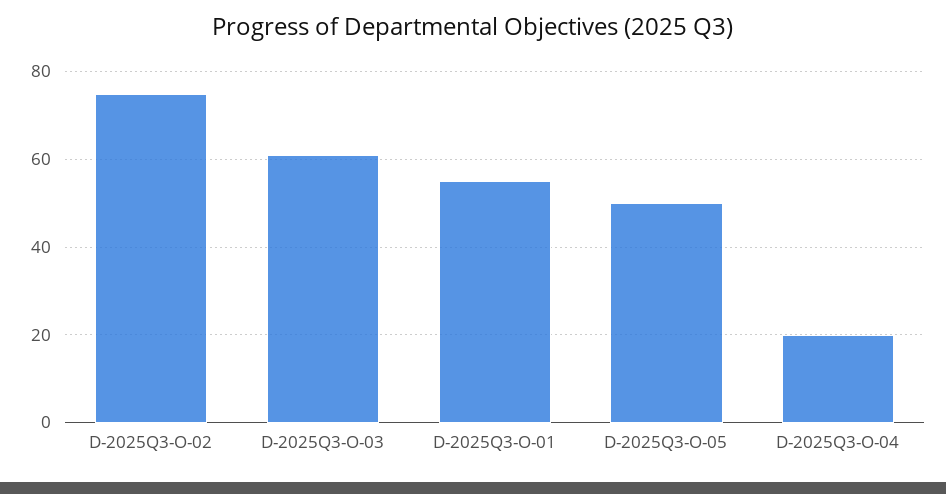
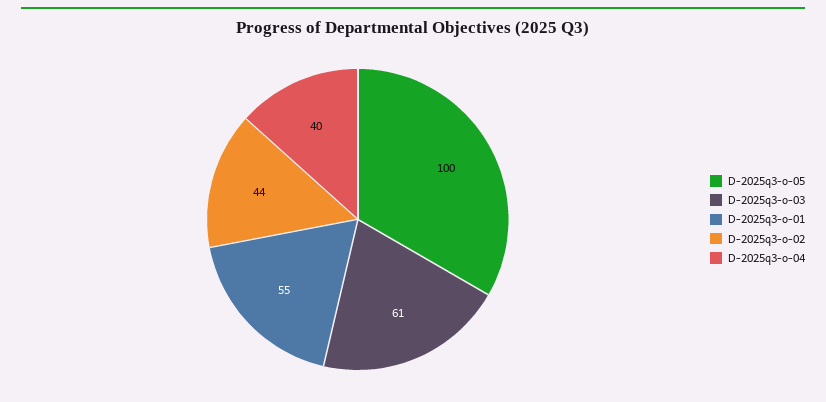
D-2025Q3-O-02: 75 -> 44
D-2025Q3-O-05: 50 -> 100
D-2025Q3-O-04: 20 -> 40

